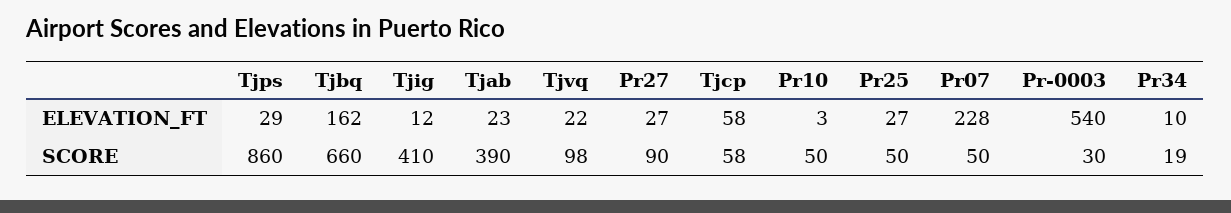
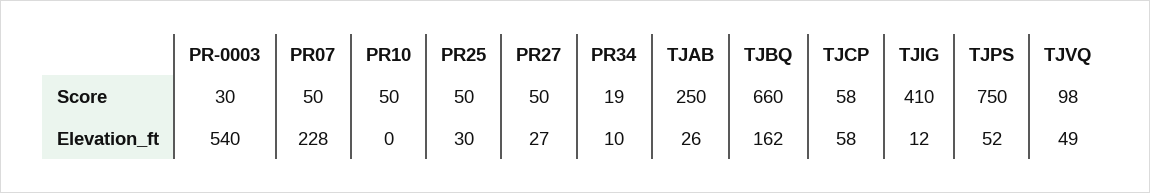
Tjps, ELEVATION_FT: 29 -> 52
Tjab, ELEVATION_FT: 23 -> 26
Tjvq, ELEVATION_FT: 22 -> 49
Pr10, ELEVATION_FT: 3 -> 0
Pr25, ELEVATION_FT: 27 -> 30
Tjps, SCORE: 860 -> 750
Tjab, SCORE: 390 -> 250
Pr27, SCORE: 90 -> 50

